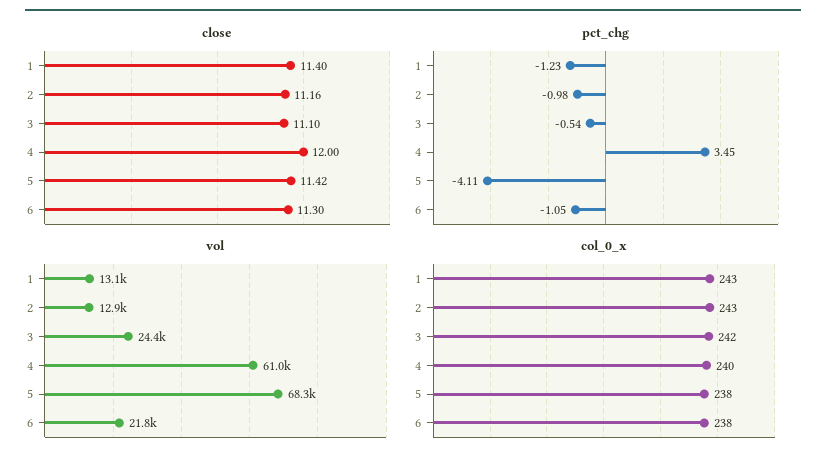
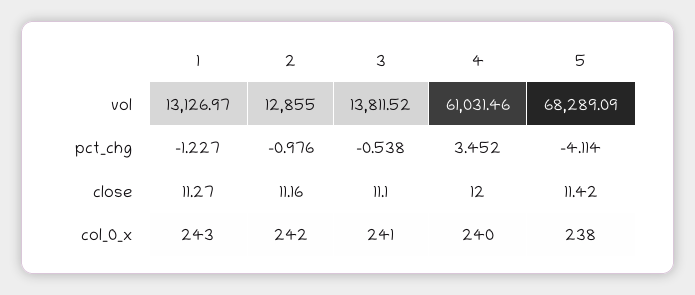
close, 1: 11.4 -> 11.27
close, 6: 11.3 -> none
pct_chg, 6: -1.05 -> none
vol, 3: 24400 -> 13811.52
vol, 6: 21800 -> none
col_0_x, 2: 243 -> 242
col_0_x, 3: 242 -> 241
col_0_x, 6: 238 -> none

